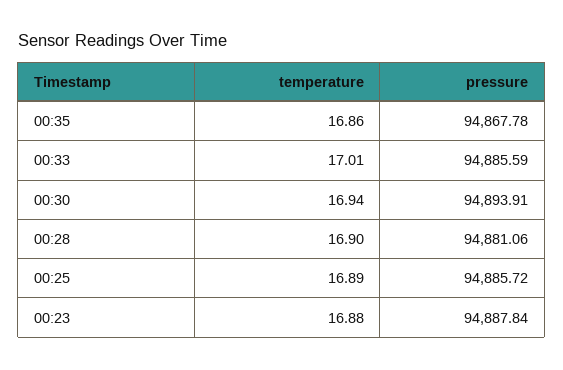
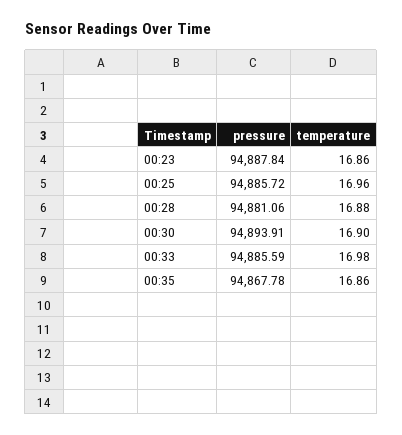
temperature, 00:33: 17.01 -> 16.98
temperature, 00:30: 16.94 -> 16.9
temperature, 00:28: 16.9 -> 16.88
temperature, 00:25: 16.89 -> 16.96
temperature, 00:23: 16.88 -> 16.86

